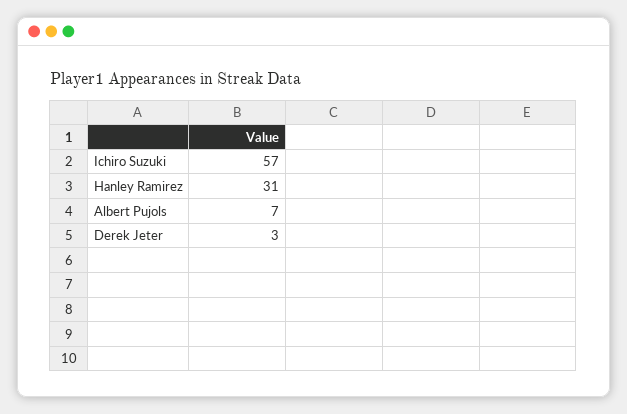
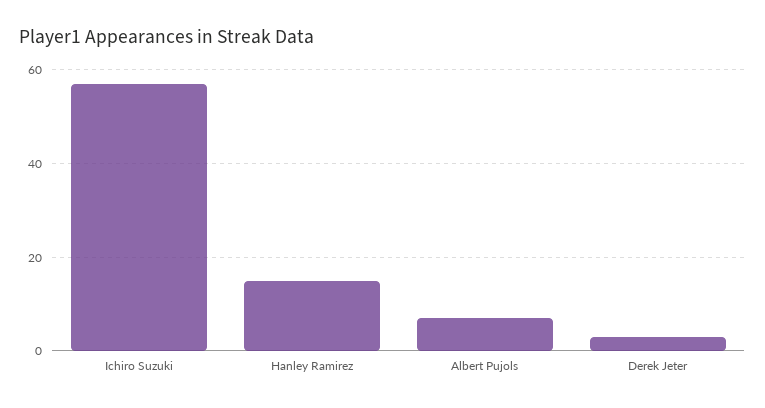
Hanley Ramirez: 31 -> 15

